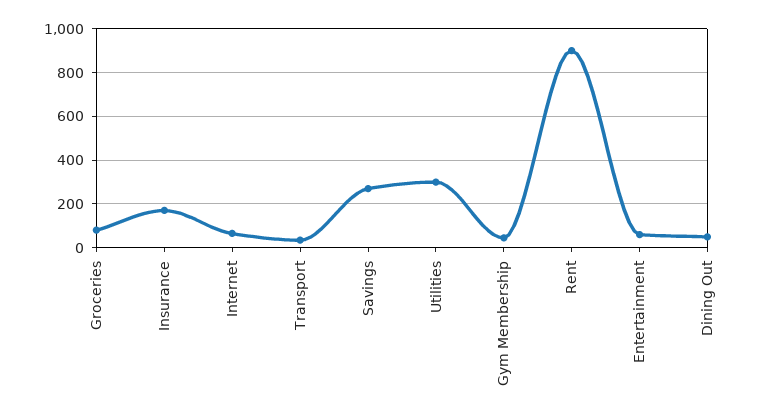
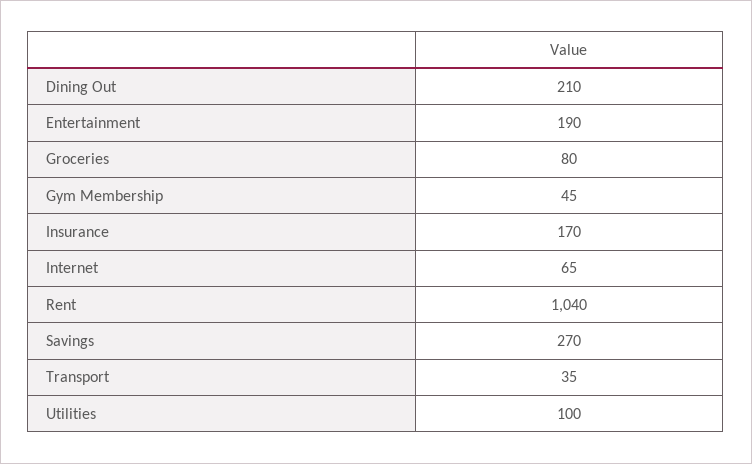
Utilities: 300 -> 100
Rent: 900 -> 1040
Entertainment: 50 -> 190
Dining Out: 50 -> 210

